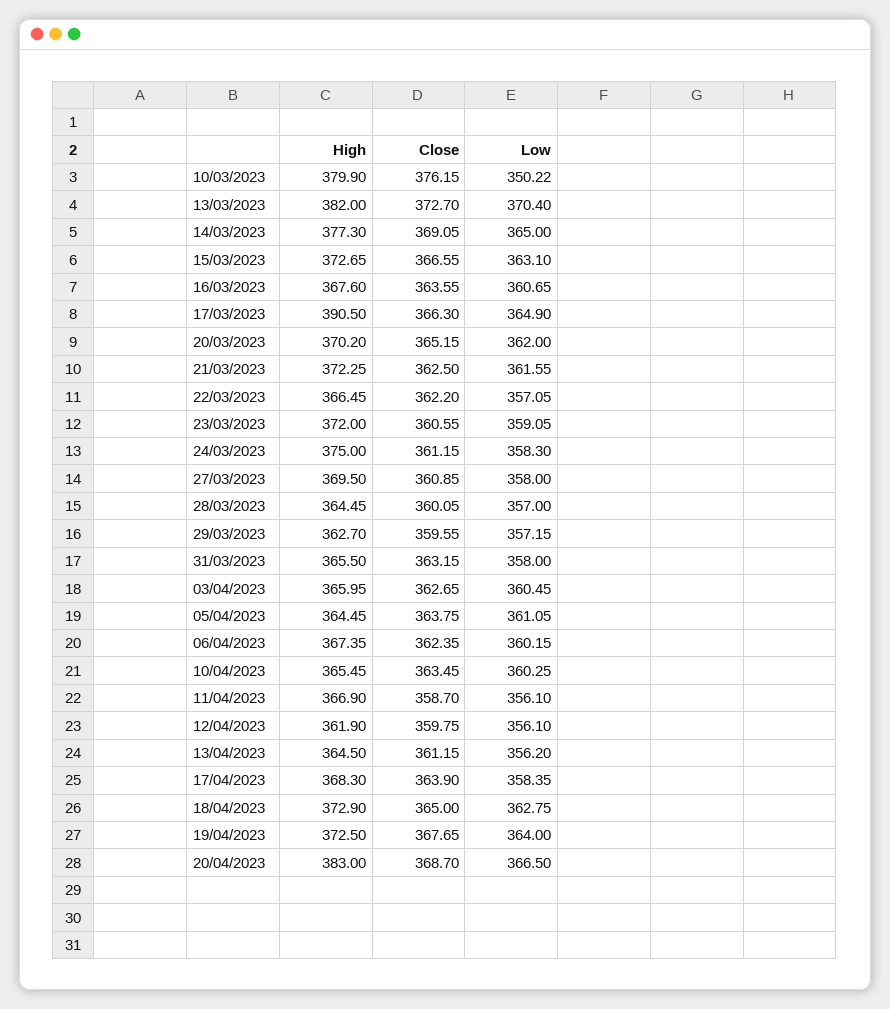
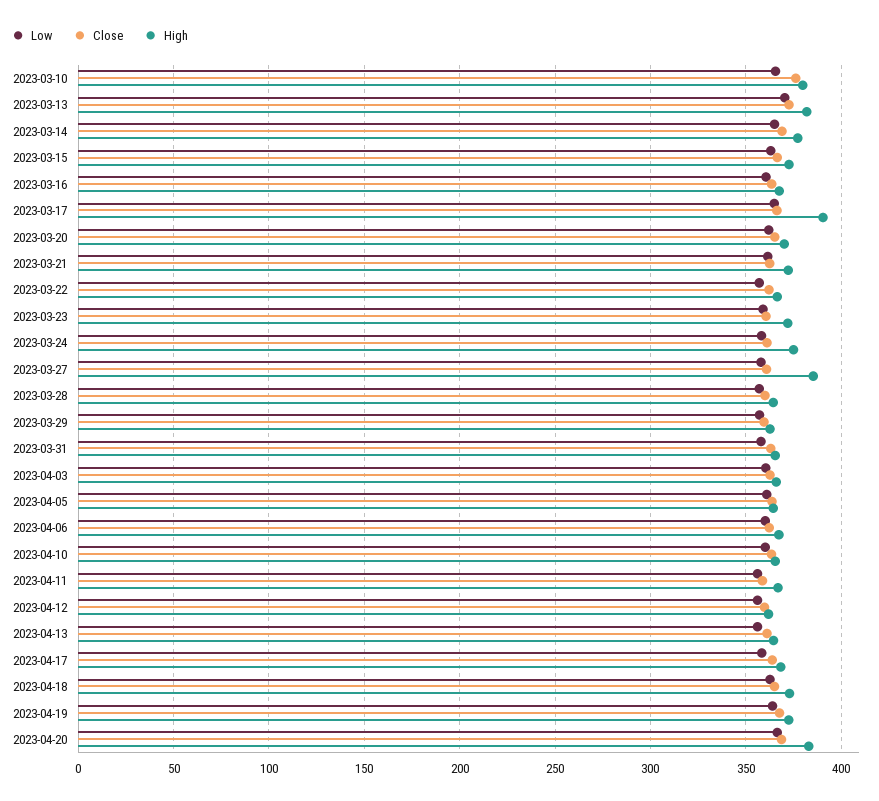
Low, 10/03/2023: 350.22 -> 365
High, 27/03/2023: 369.5 -> 385

